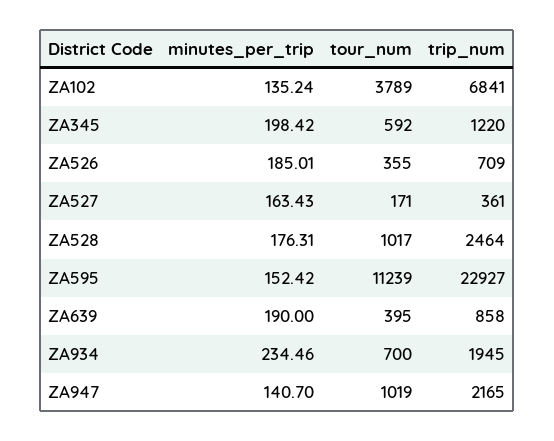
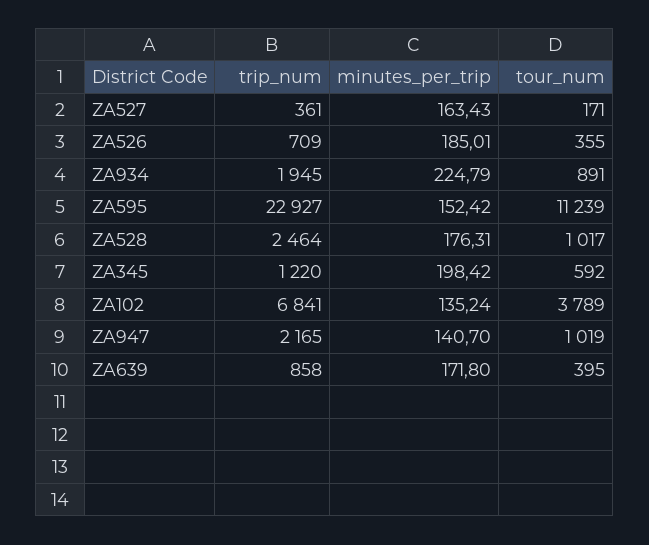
minutes_per_trip, ZA639: 190 -> 171.8
minutes_per_trip, ZA934: 234.46 -> 224.79
tour_num, ZA934: 700 -> 891

